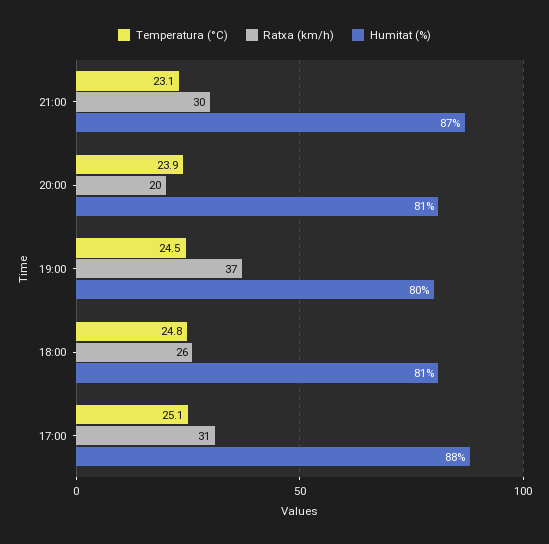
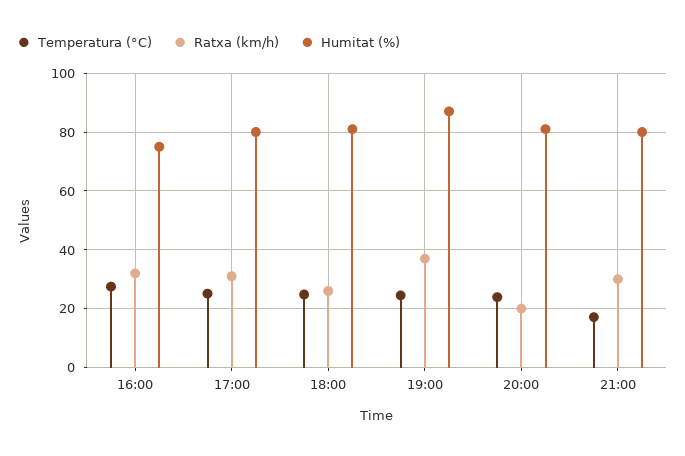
Temperatura (°C), 21:00: 23.1 -> 17.5
Humitat (%), 21:00: 87 -> 80
Humitat (%), 19:00: 80 -> 87.5
Humitat (%), 17:00: 88 -> 80
Temperatura (°C), 16:00: none -> 27.5
Ratxa (km/h), 16:00: none -> 32.5
Humitat (%), 16:00: none -> 75

